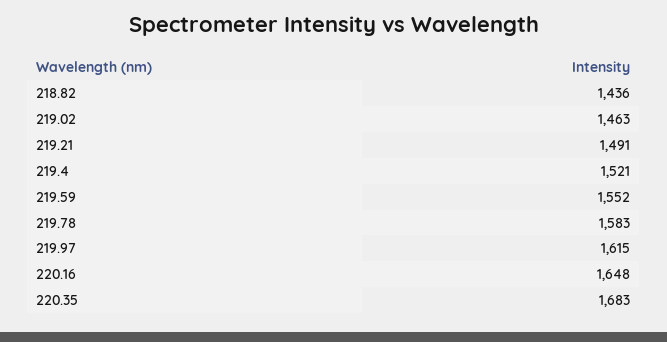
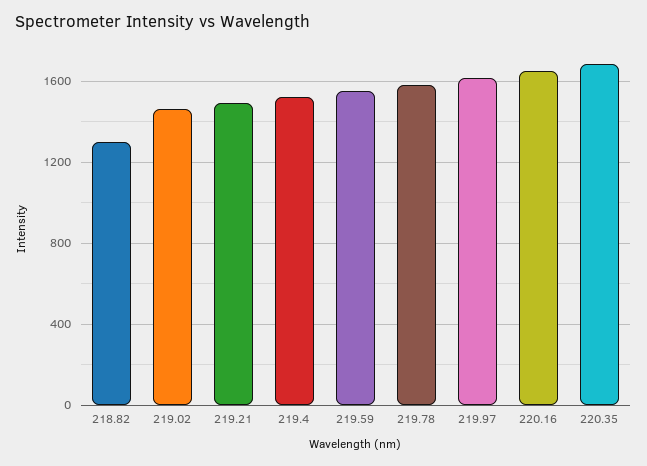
218.82: 1436 -> 1300

